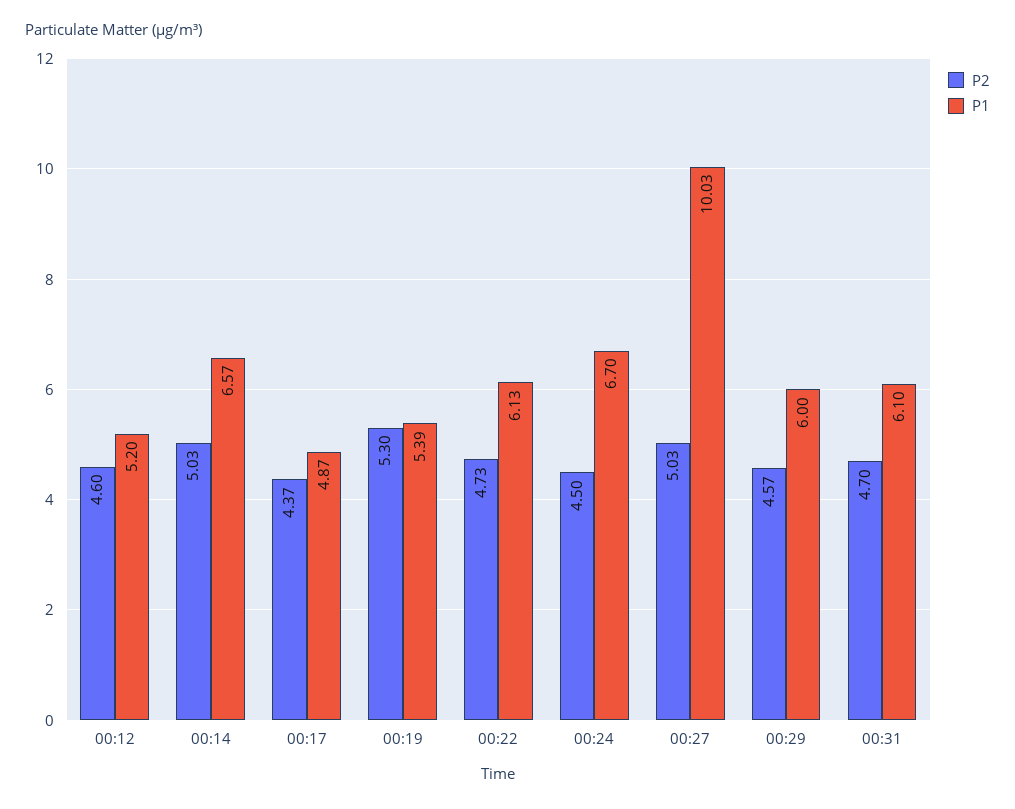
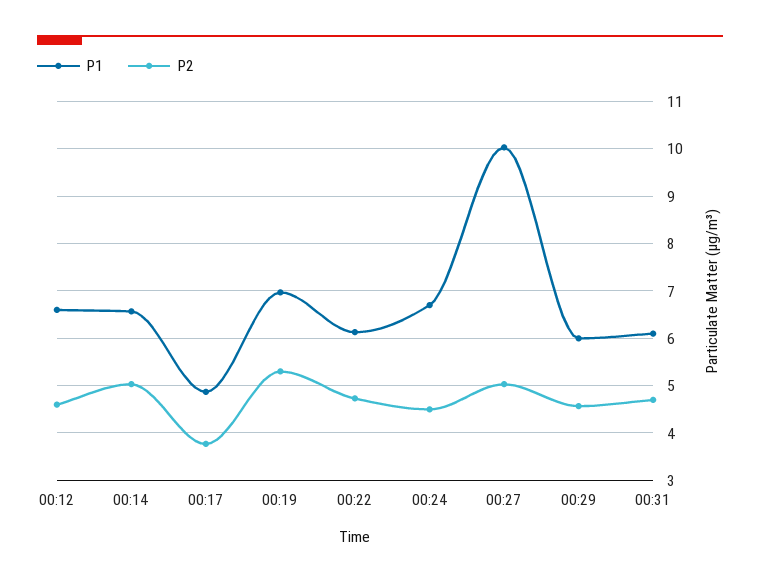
P1, 00:12: 5.2 -> 6.6
P2, 00:17: 4.37 -> 3.8
P1, 00:19: 5.39 -> 7

